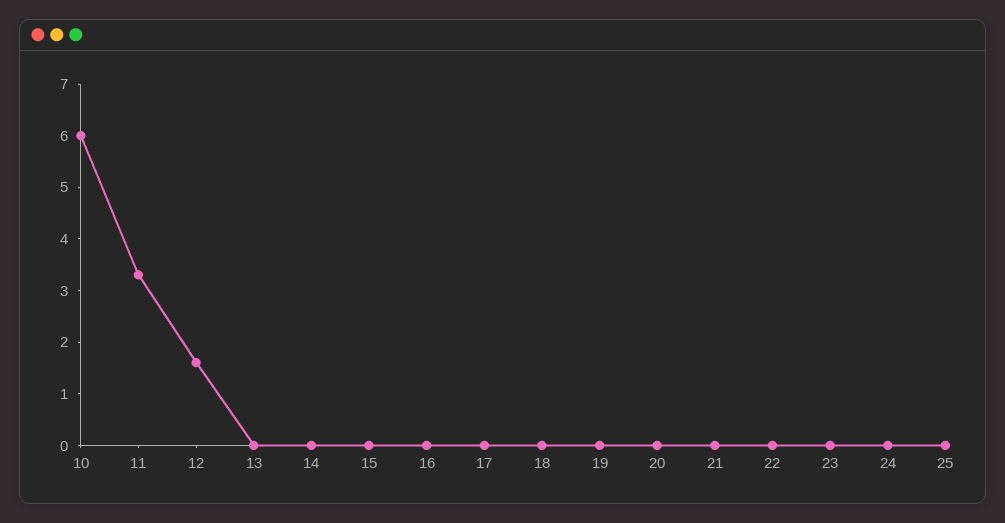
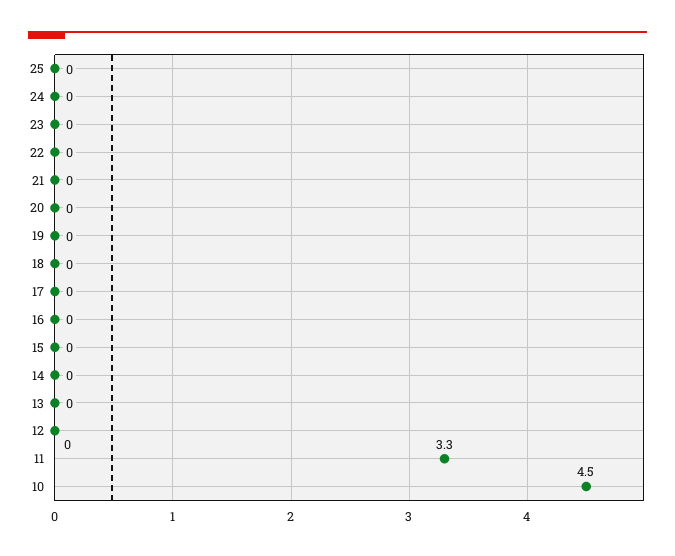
10: 6 -> 4.5
12: 1.5 -> 0

